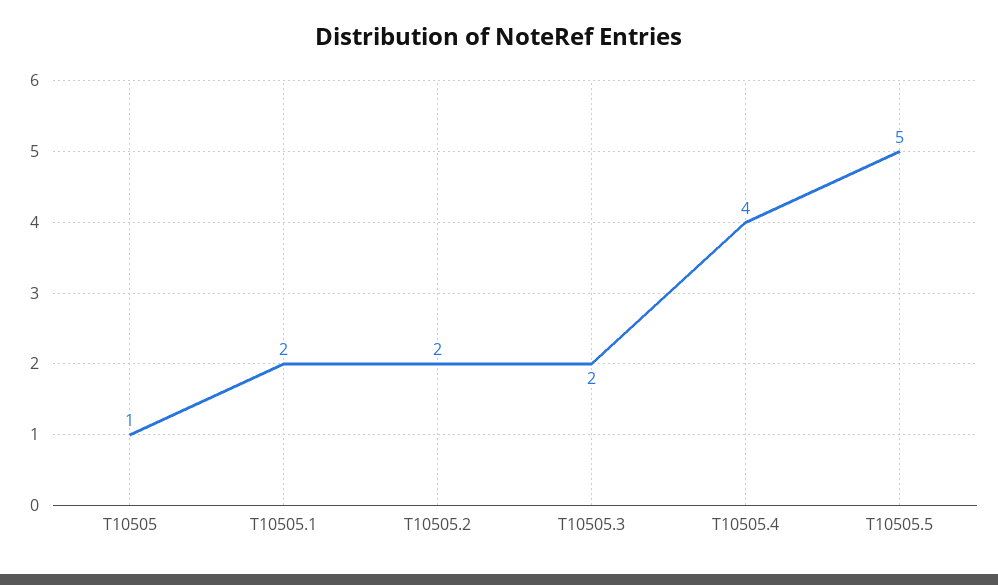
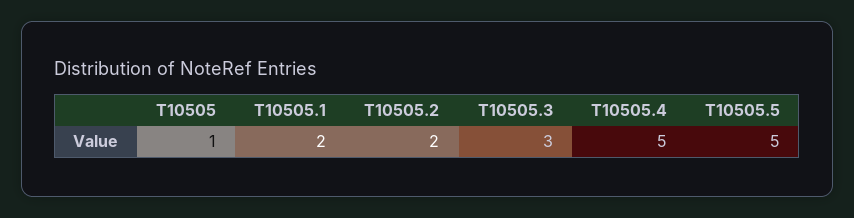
T10505.3: 2 -> 3
T10505.4: 4 -> 5

